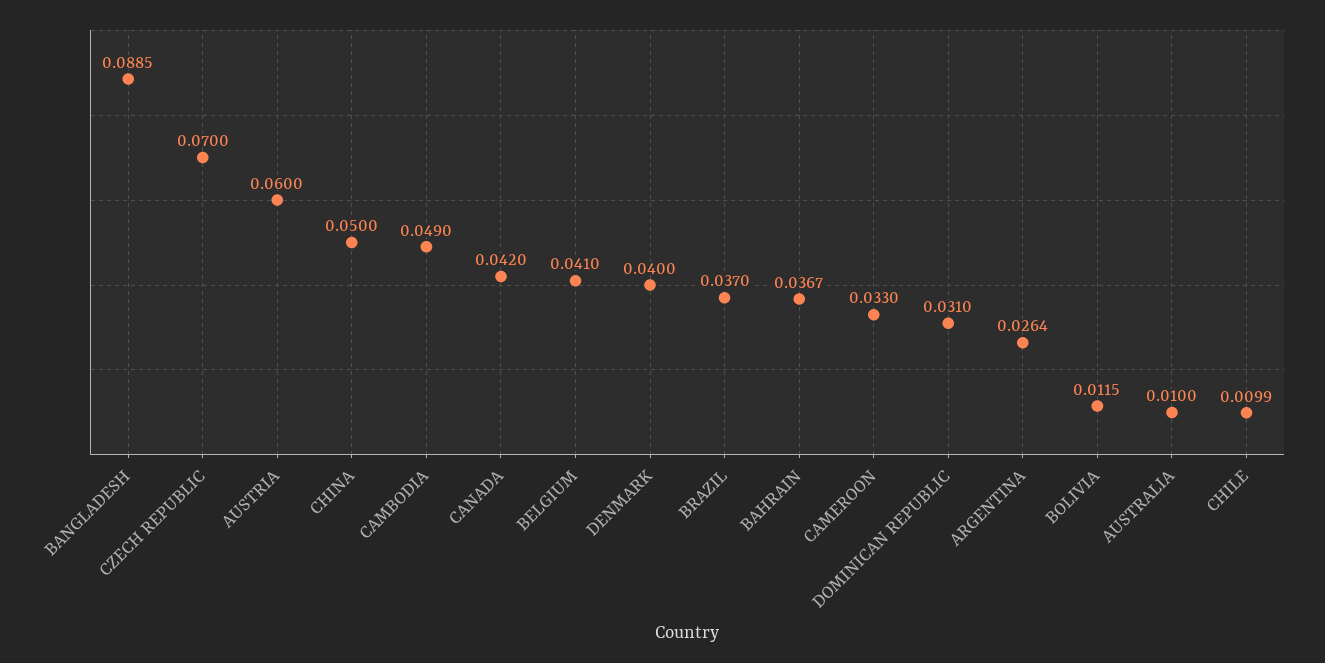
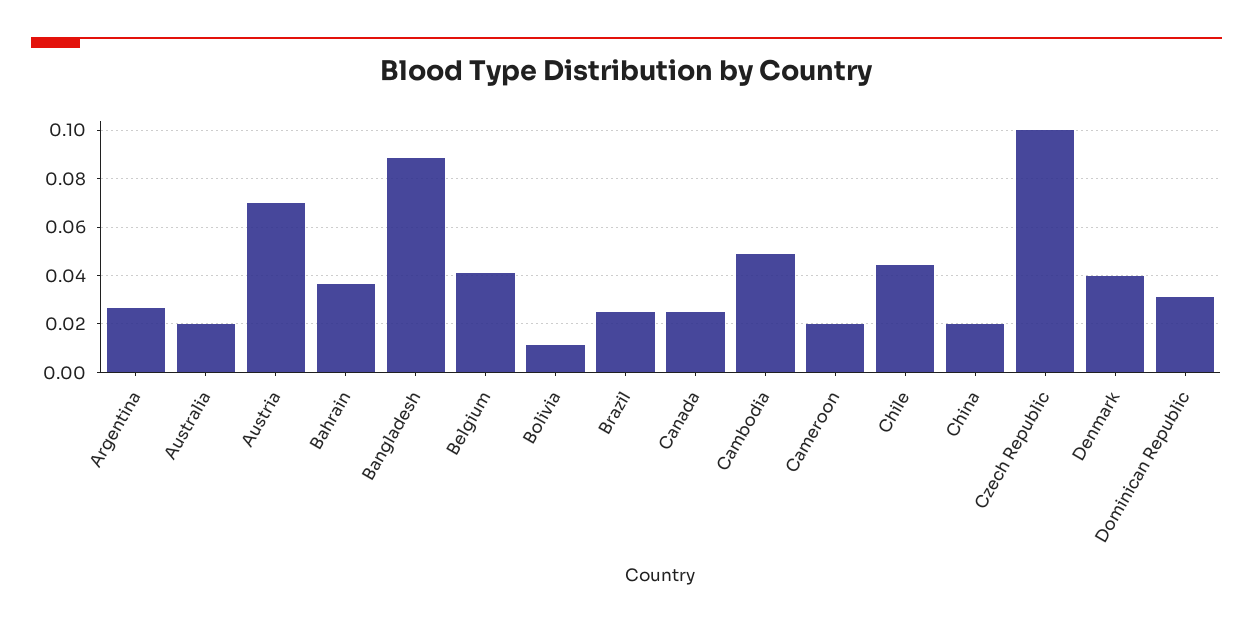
CZECH REPUBLIC: 0.07 -> 0.1
AUSTRIA: 0.06 -> 0.07
CHINA: 0.05 -> 0.02
CANADA: 0.042 -> 0.025
BRAZIL: 0.037 -> 0.025
CAMEROON: 0.033 -> 0.02
AUSTRALIA: 0.01 -> 0.02
CHILE: 0.0099 -> 0.045

